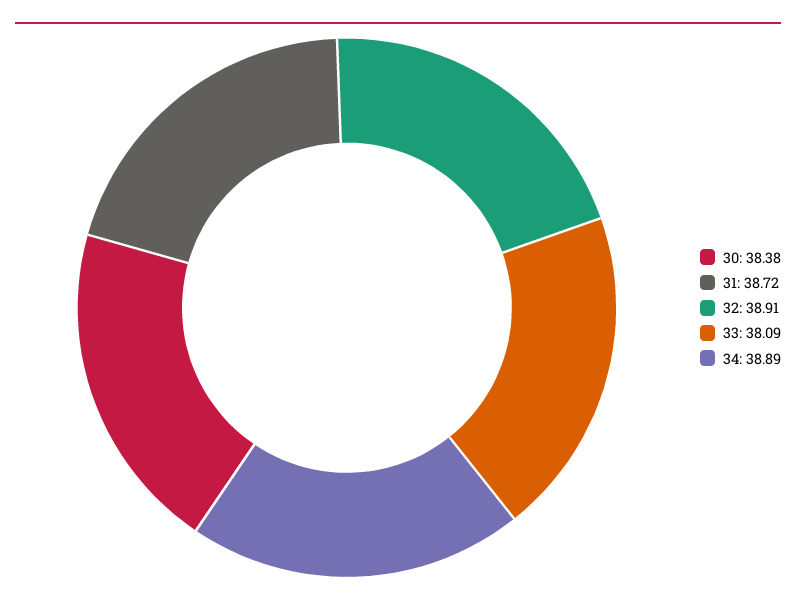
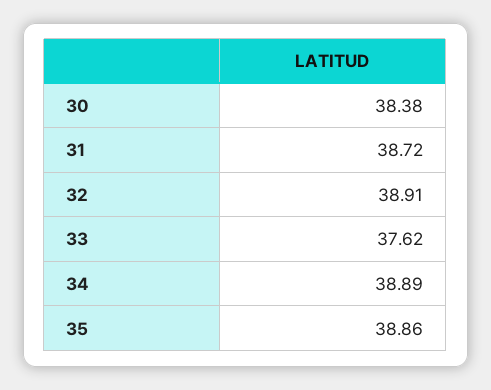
33: 38.09 -> 37.62
35: none -> 38.86

